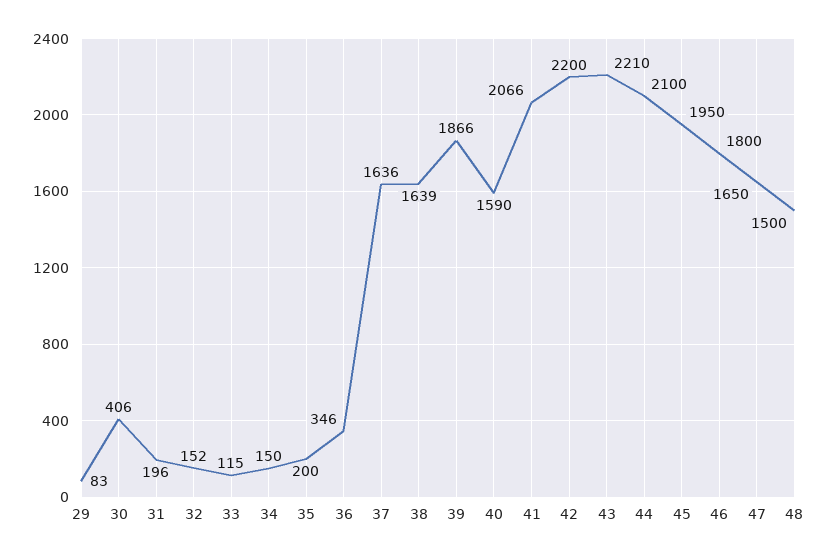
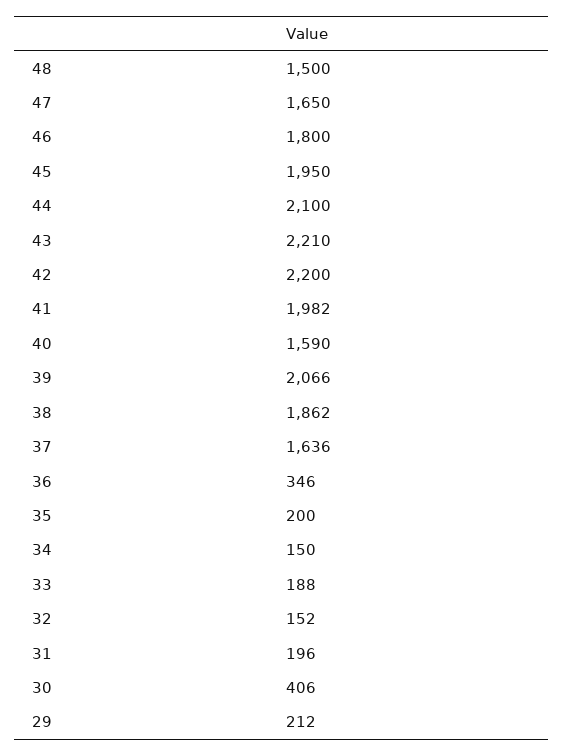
29: 83 -> 212
33: 115 -> 188
38: 1639 -> 1862
39: 1866 -> 2066
41: 2066 -> 1982

